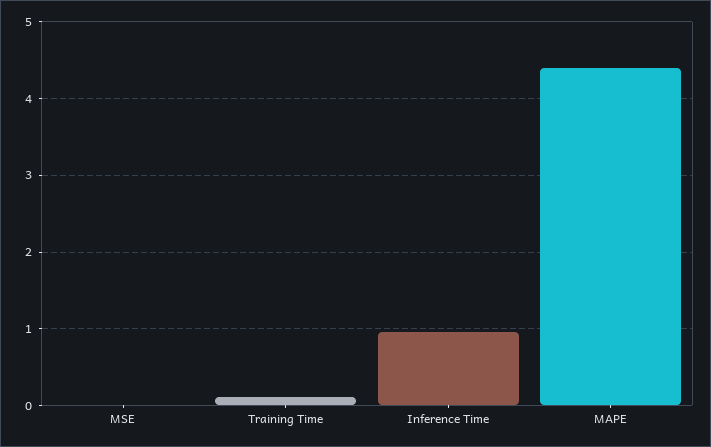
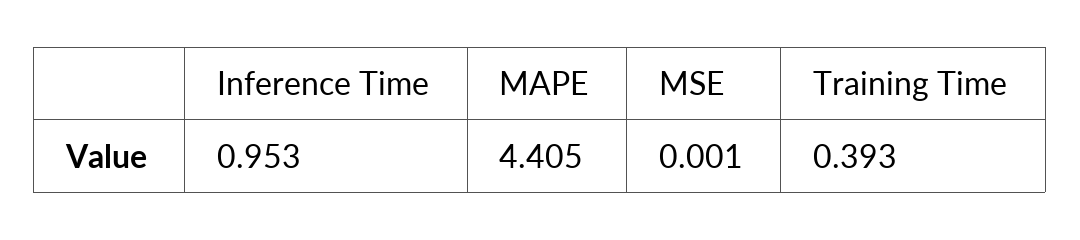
Training Time: 0.1 -> 0.393

